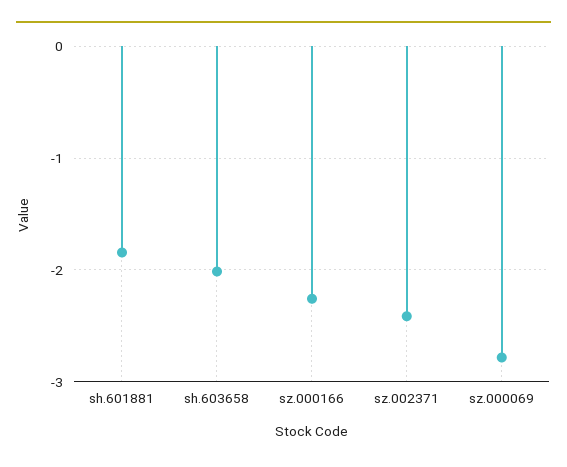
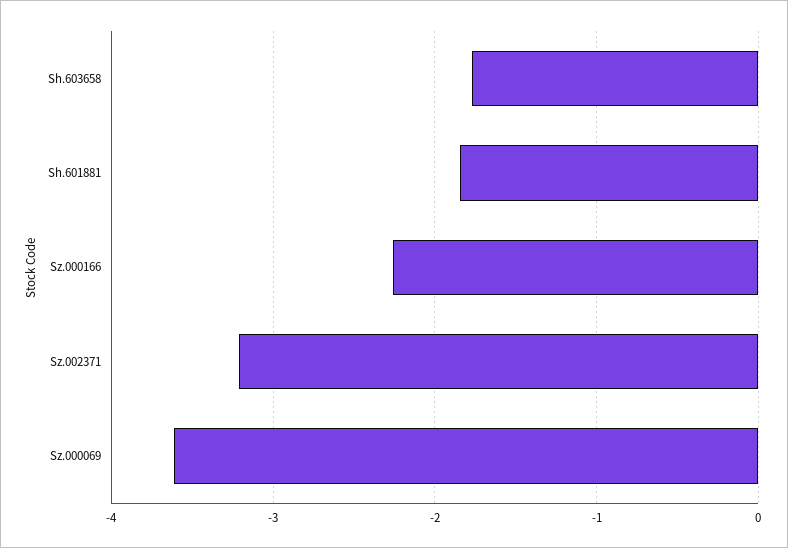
sh.603658: -2 -> -1.8
sz.002371: -2.4 -> -3.2
sz.000069: -2.8 -> -3.6

